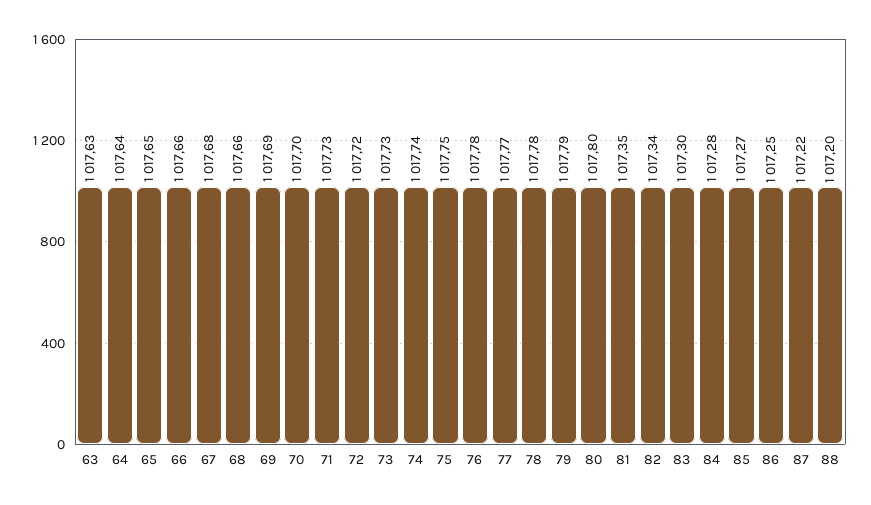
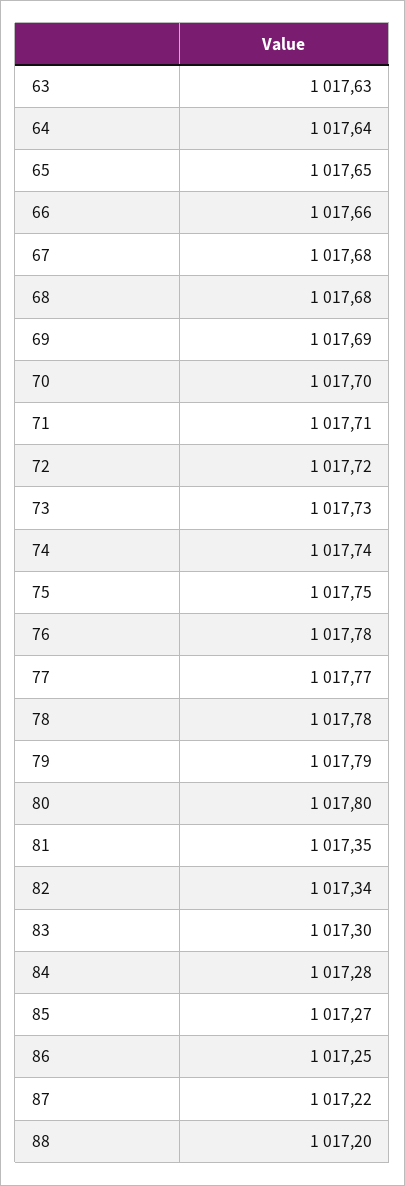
68: 1017.66 -> 1017.68
71: 1017.73 -> 1017.71

